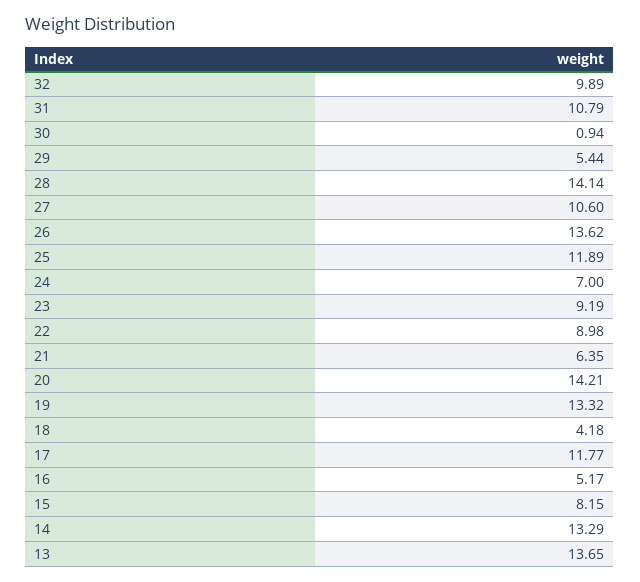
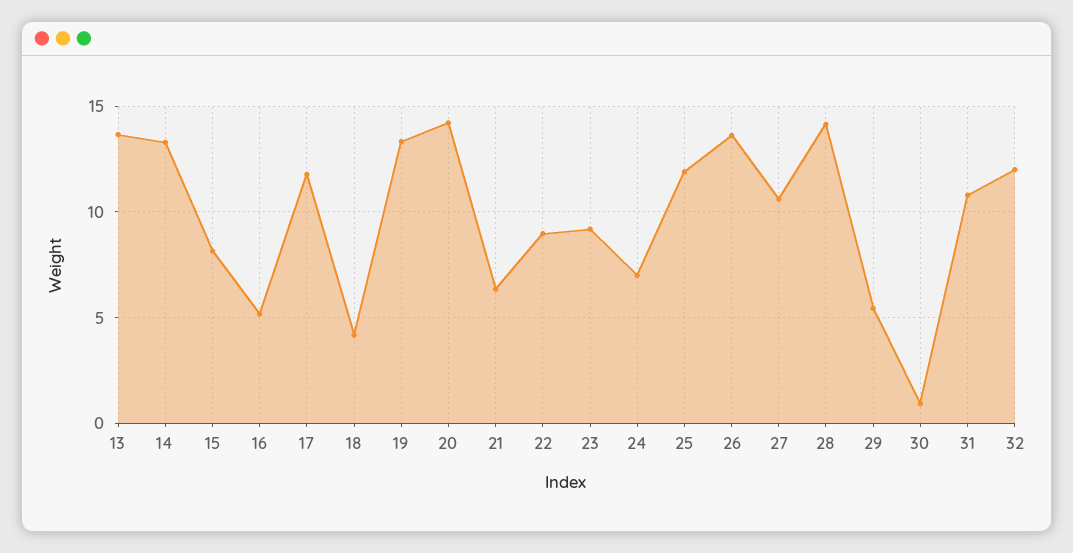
32: 9.89 -> 12

